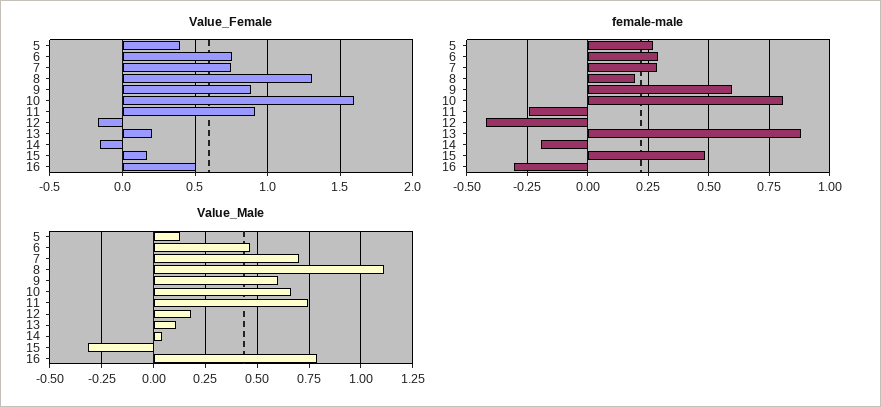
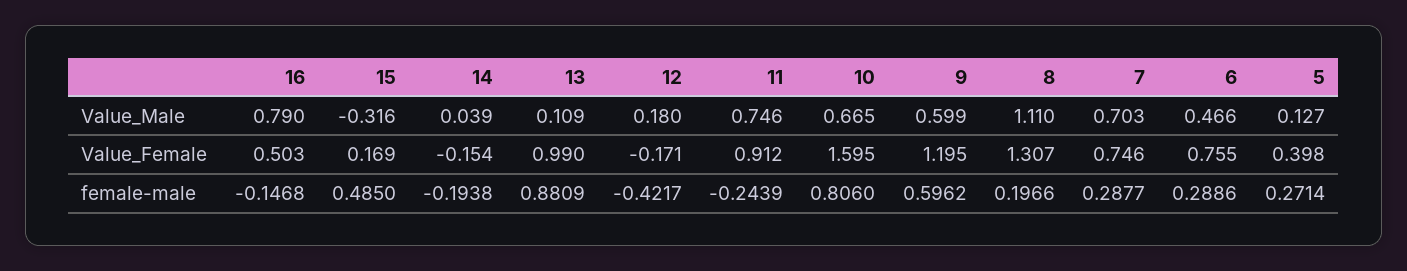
Value_Female, 9: 0.9 -> 1.195
Value_Female, 13: 0.2 -> 0.99
female-male, 16: -0.3 -> -0.1468

